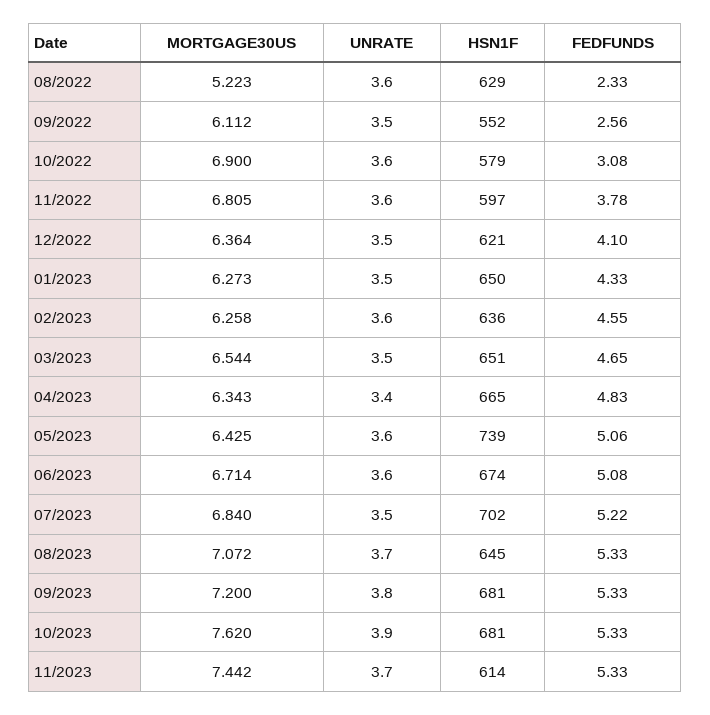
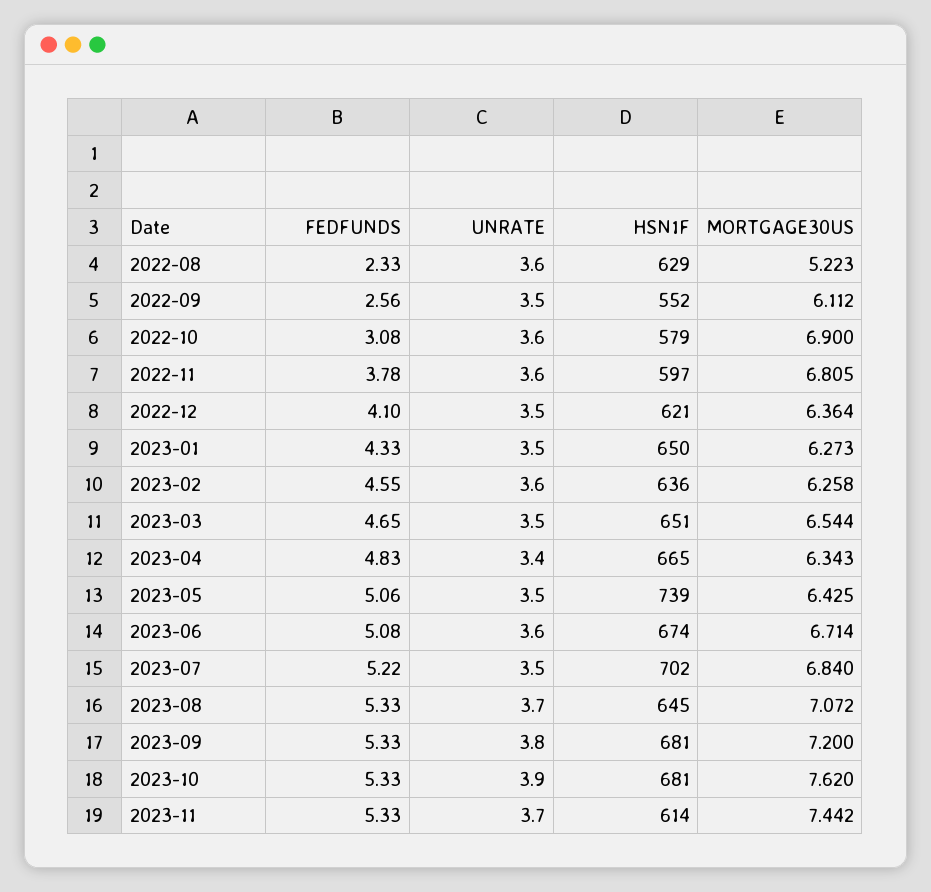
UNRATE, 05/2023: 3.6 -> 3.5

